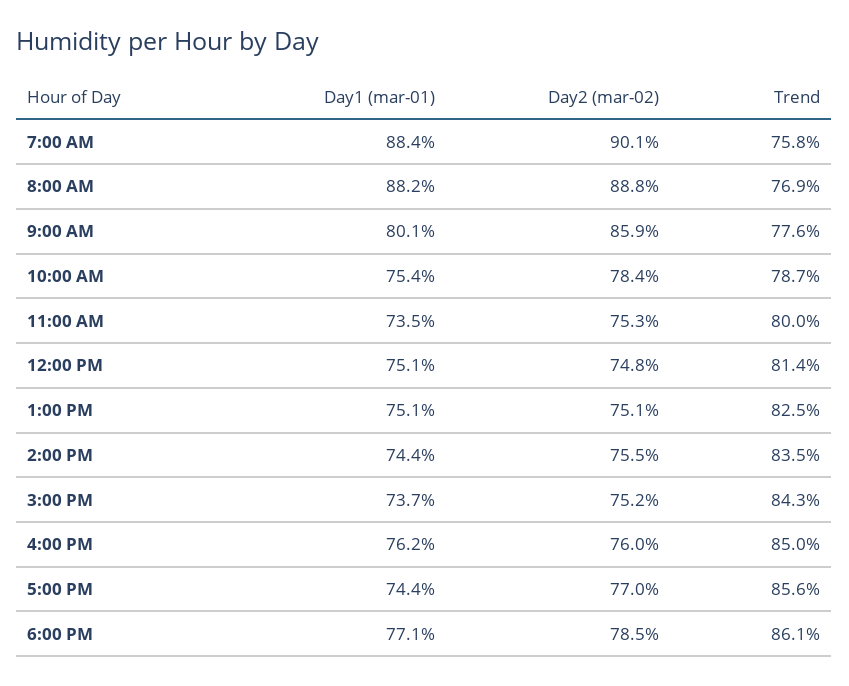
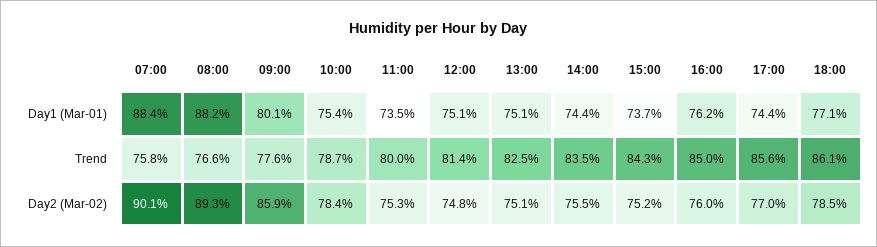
Day2 (mar-02), 8:00 AM: 88.8 -> 89.3
Trend, 8:00 AM: 76.9 -> 76.6

